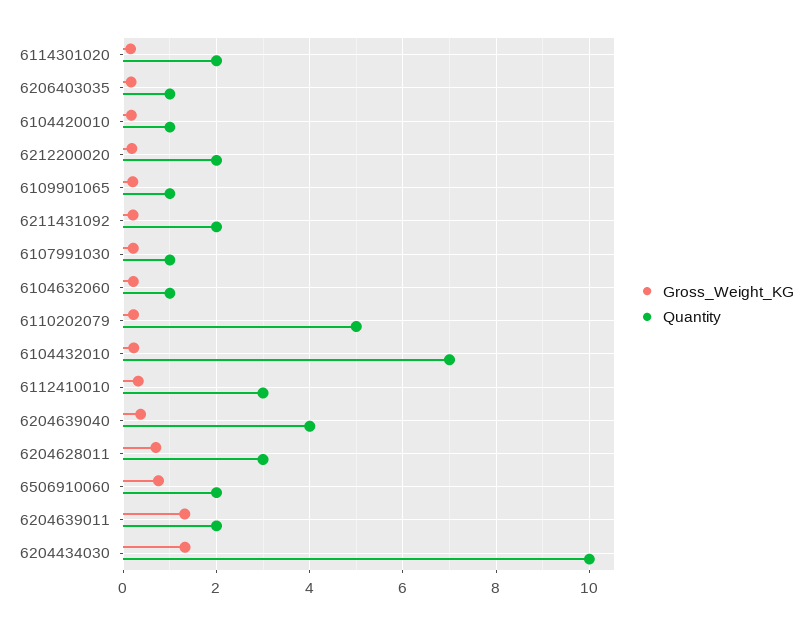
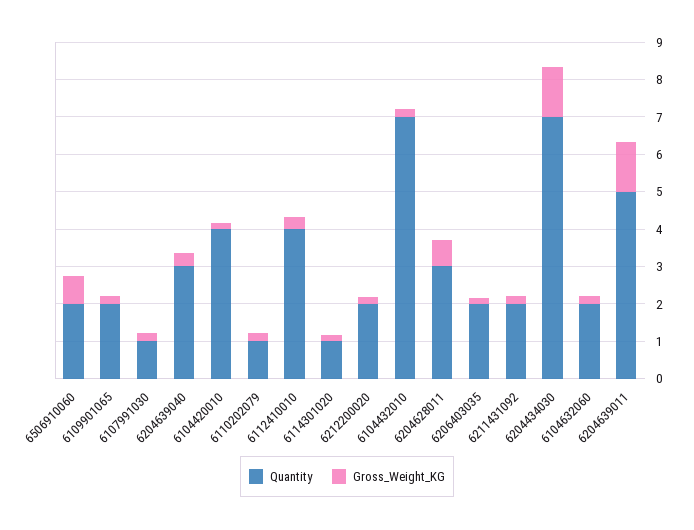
Quantity, 6114301020: 2 -> 1
Quantity, 6206403035: 1 -> 2
Quantity, 6104420010: 1 -> 4
Quantity, 6109901065: 1 -> 2
Quantity, 6104632060: 1 -> 2
Quantity, 6110202079: 5 -> 1
Quantity, 6112410010: 3 -> 4
Quantity, 6204639040: 4 -> 3
Quantity, 6204639011: 2 -> 5
Quantity, 6204434030: 10 -> 7

